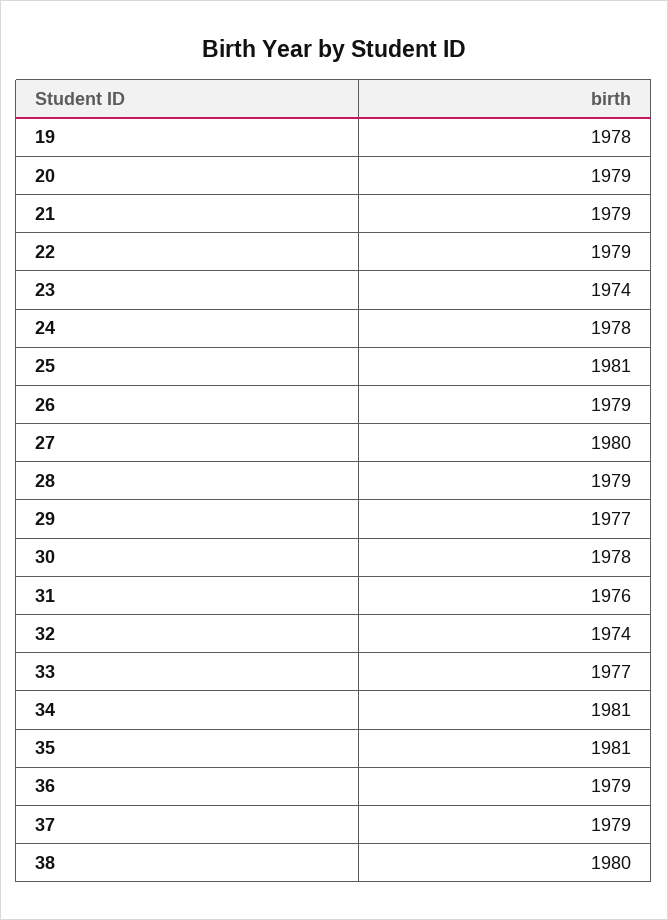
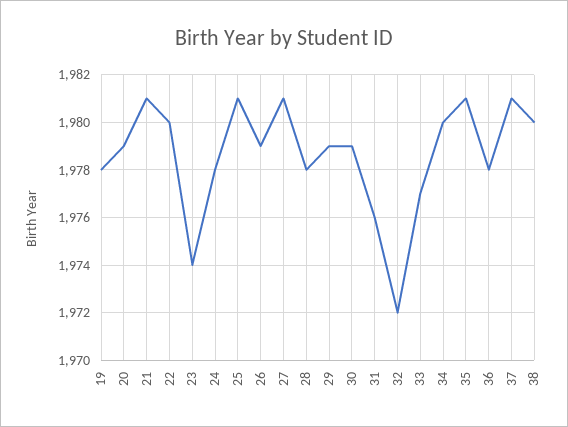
21: 1979 -> 1981
22: 1979 -> 1980
27: 1980 -> 1981
28: 1979 -> 1978
29: 1977 -> 1979
30: 1978 -> 1979
32: 1974 -> 1972
34: 1981 -> 1980
36: 1979 -> 1978
37: 1979 -> 1981

